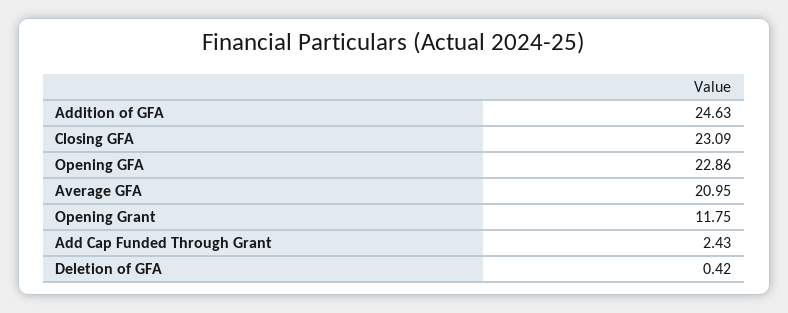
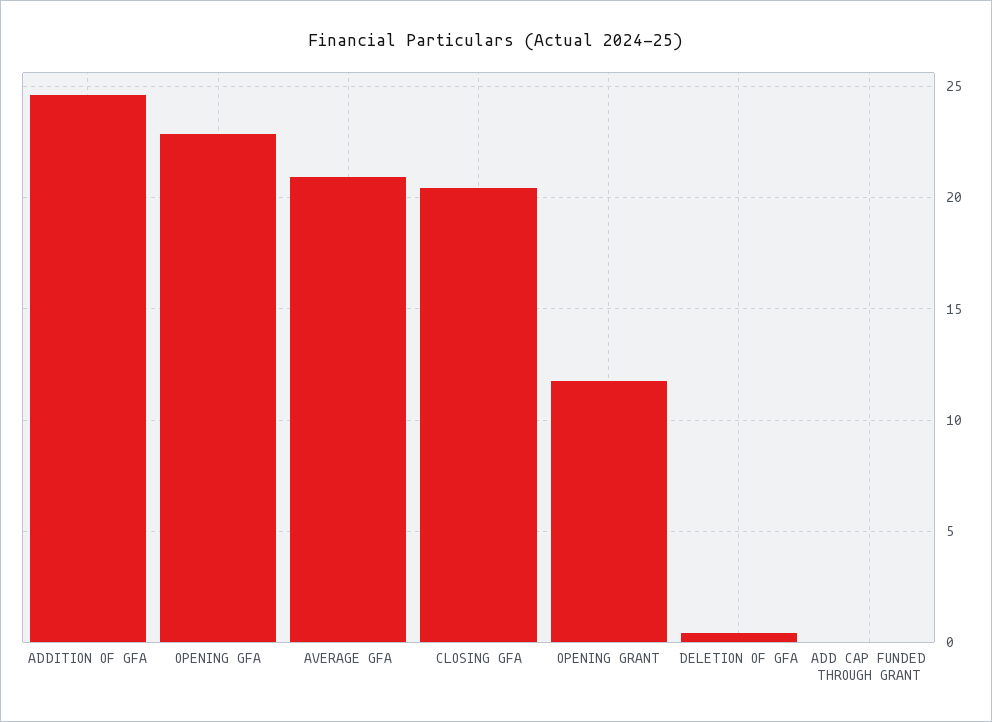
Closing GFA: 23.09 -> 20.5
Add Cap Funded Through Grant: 2.43 -> 0

